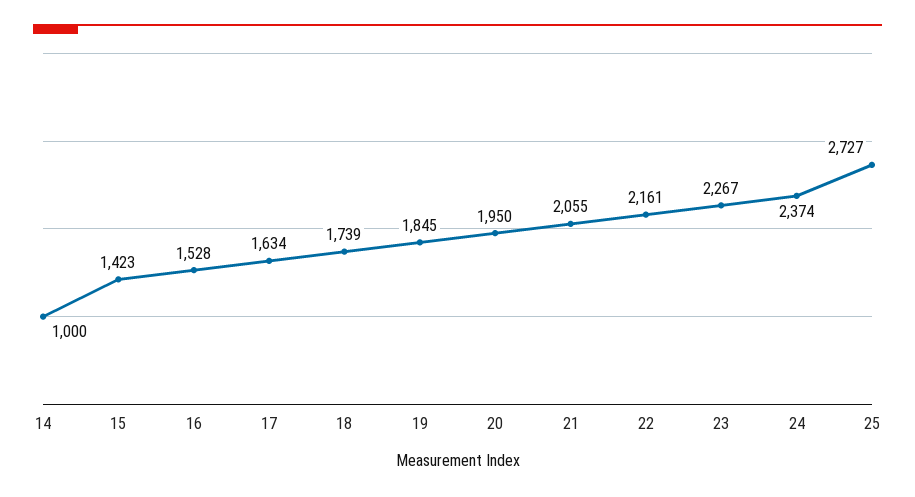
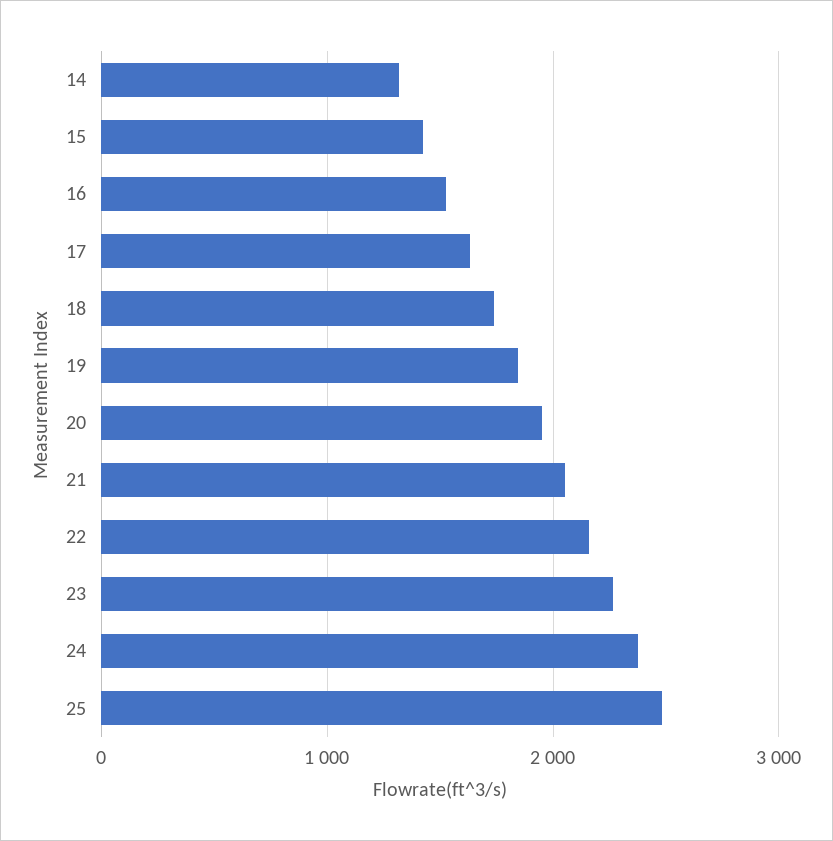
14: 1000 -> 1300
25: 2727 -> 2500

